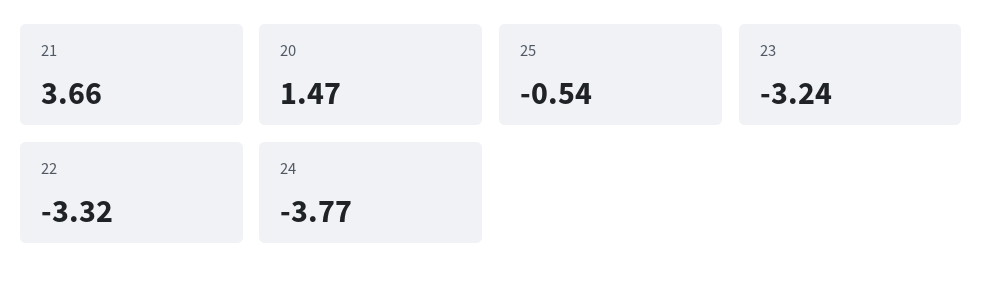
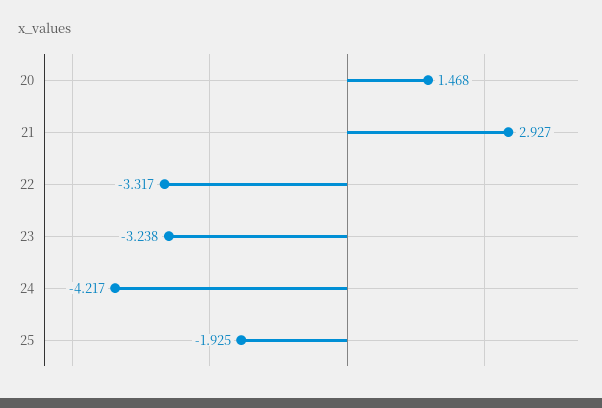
21: 3.66 -> 2.927
25: -0.54 -> -1.925
24: -3.77 -> -4.217

